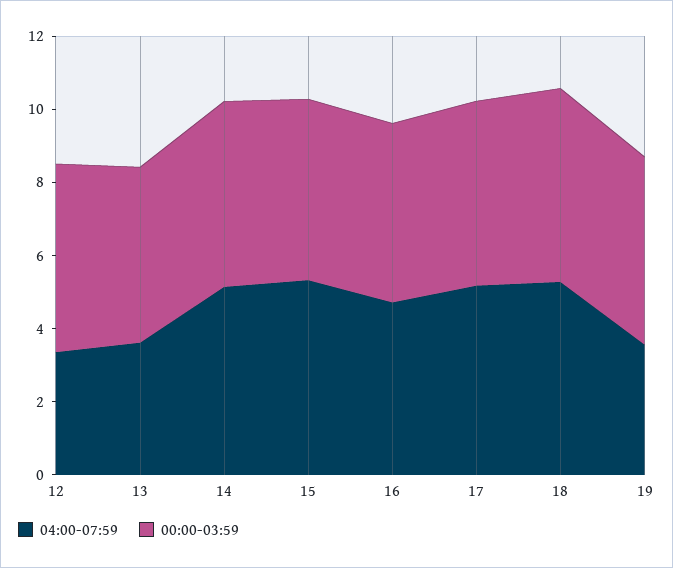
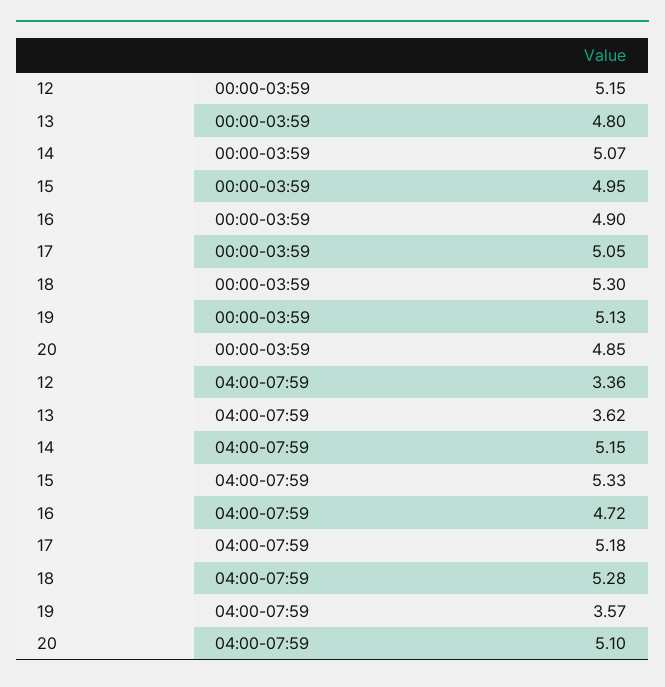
00:00-03:59, 20: none -> 4.85
04:00-07:59, 20: none -> 5.1

